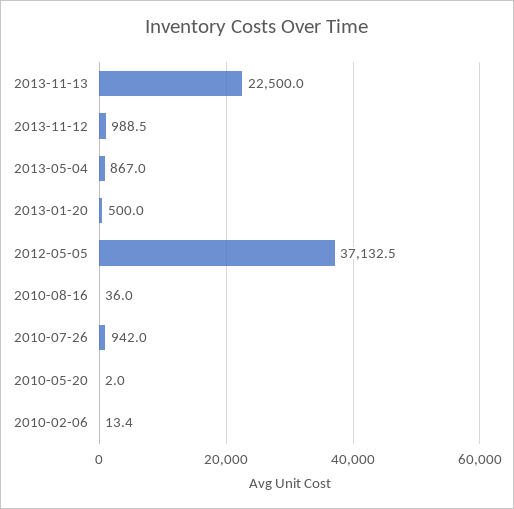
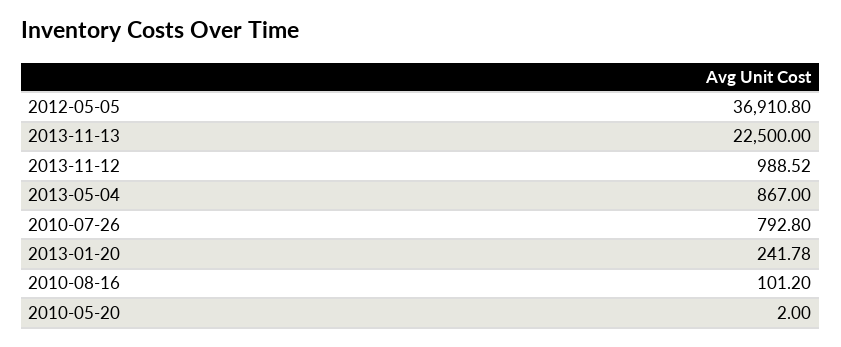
2013-01-20: 500 -> 241.78
2012-05-05: 37132.5 -> 36910.8
2010-08-16: 36 -> 101.2
2010-07-26: 942 -> 792.8
2010-02-06: 13.4 -> none

